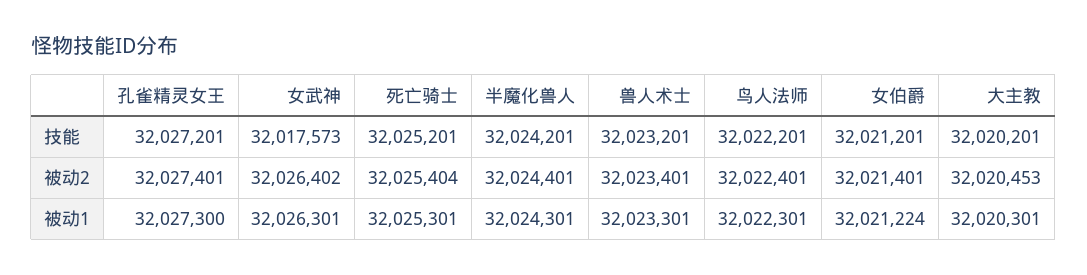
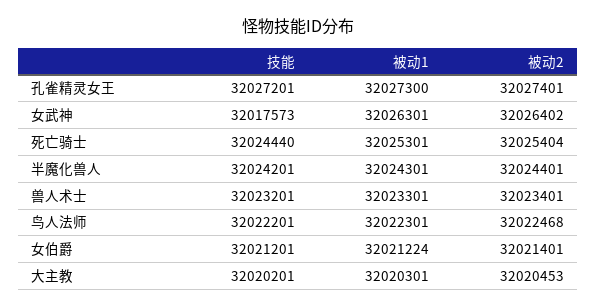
死亡骑士, 技能: 32025201 -> 32024440
鸟人法师, 被动2: 32022401 -> 32022468

